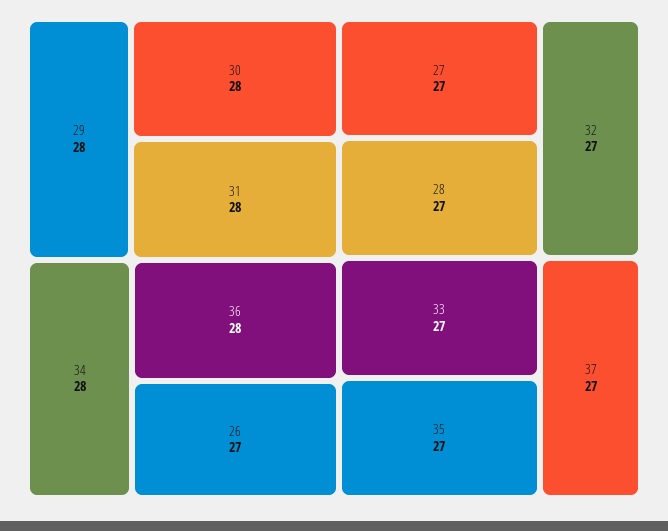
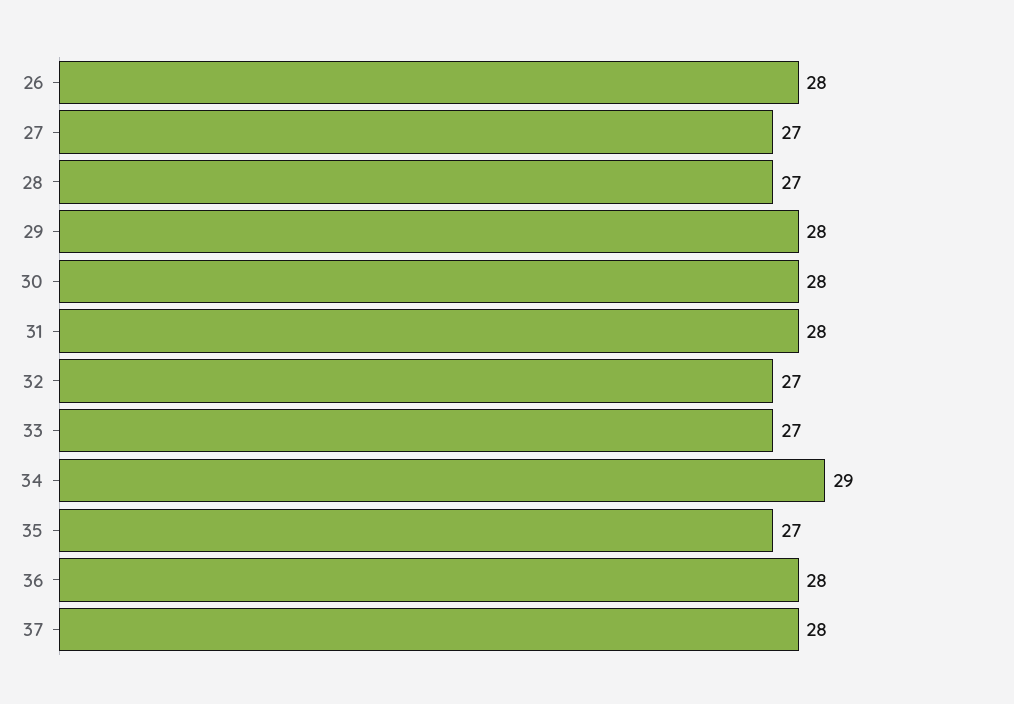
34: 28 -> 29
26: 27 -> 28
37: 27 -> 28

